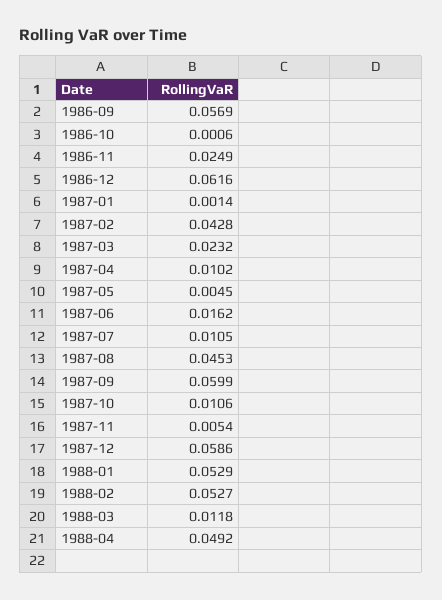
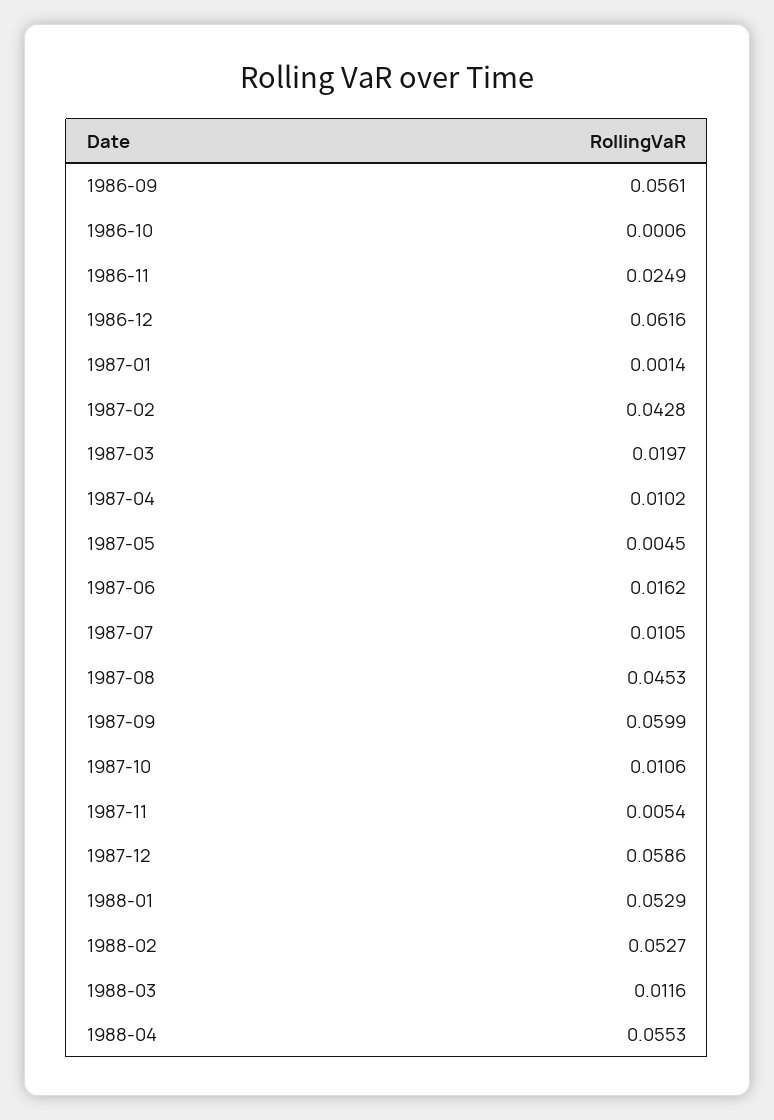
1986-09: 0.0569 -> 0.0561
1987-03: 0.0232 -> 0.0197
1988-03: 0.0118 -> 0.0116
1988-04: 0.0492 -> 0.0553

